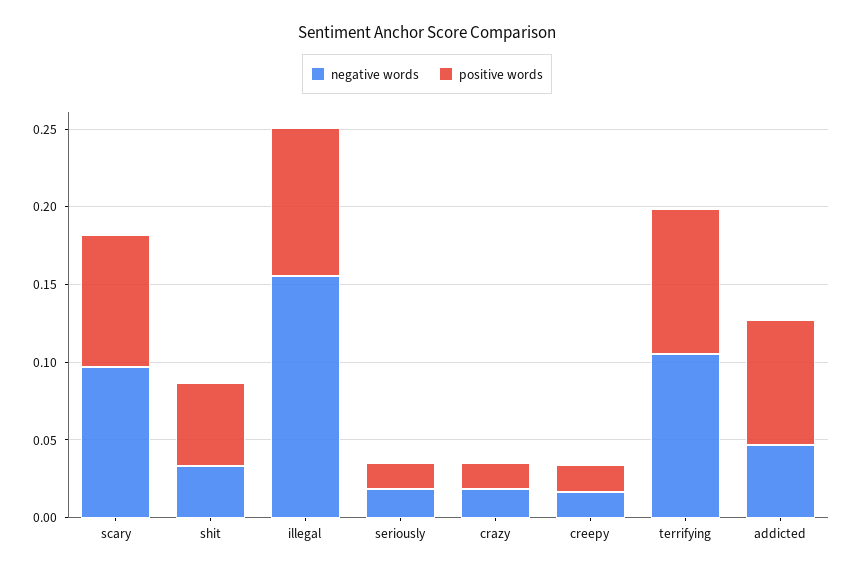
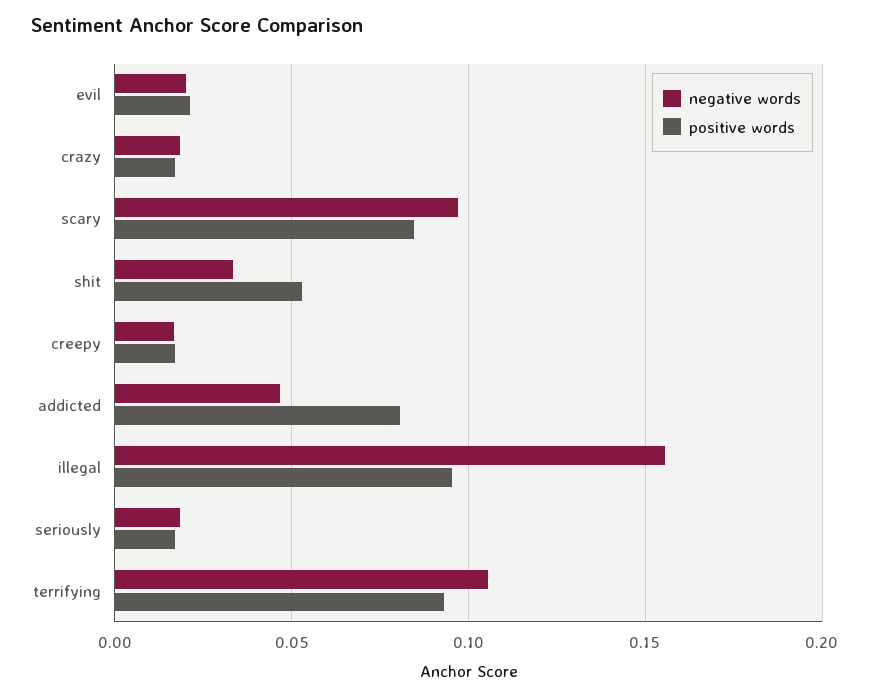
negative words, evil: none -> 0.02
positive words, evil: none -> 0.02

